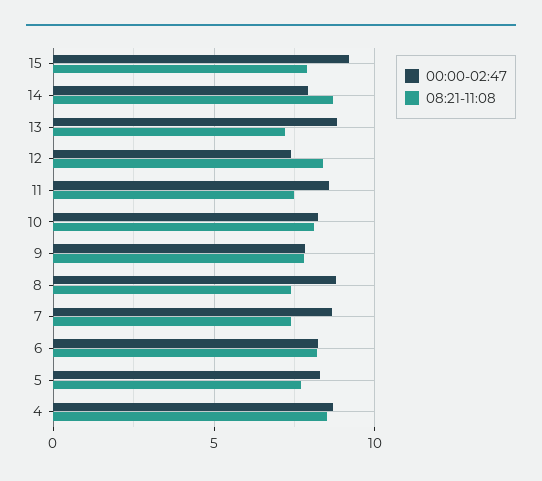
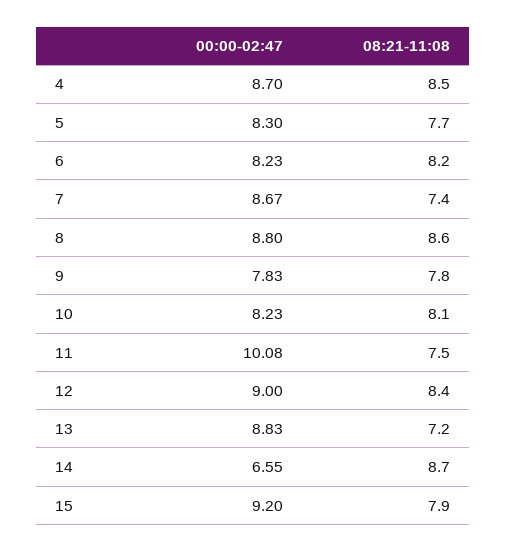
00:00-02:47, 14: 8 -> 6.55
00:00-02:47, 12: 7.5 -> 9
00:00-02:47, 11: 8.5 -> 10.08
08:21-11:08, 8: 7.5 -> 8.6

